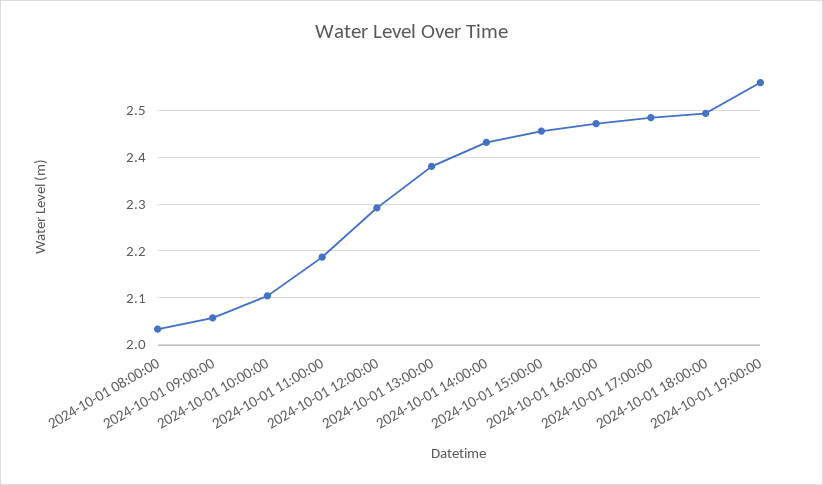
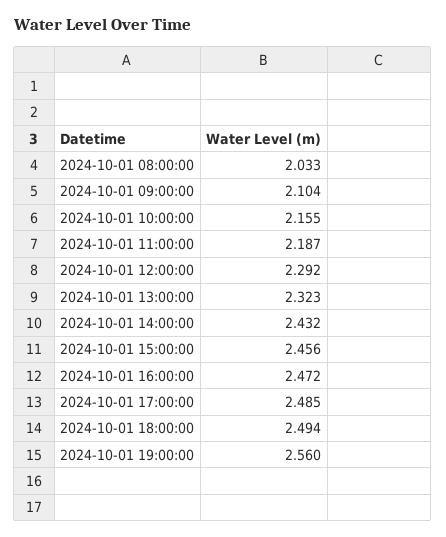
2024-10-01 09:00:00: 2.06 -> 2.104
2024-10-01 10:00:00: 2.1 -> 2.155
2024-10-01 13:00:00: 2.38 -> 2.323

